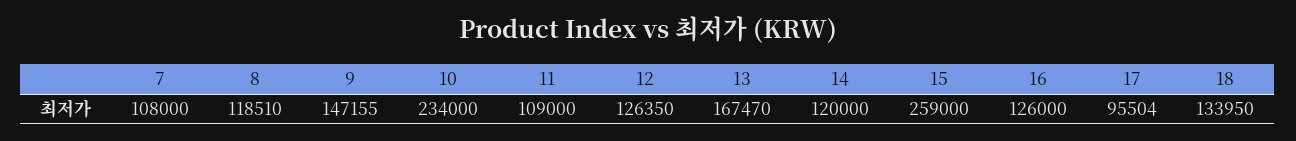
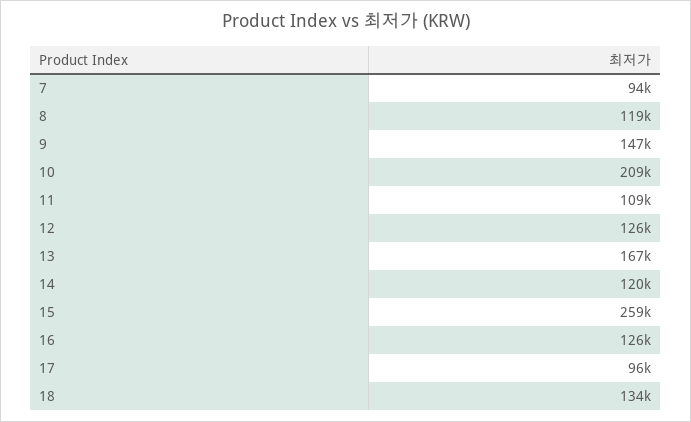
7: 108000 -> 94000
10: 234000 -> 209000

